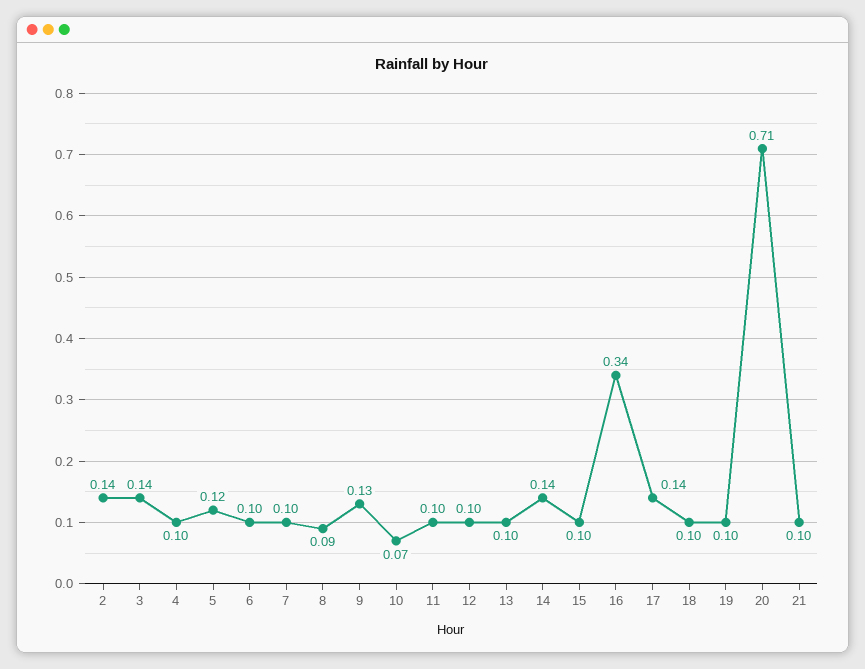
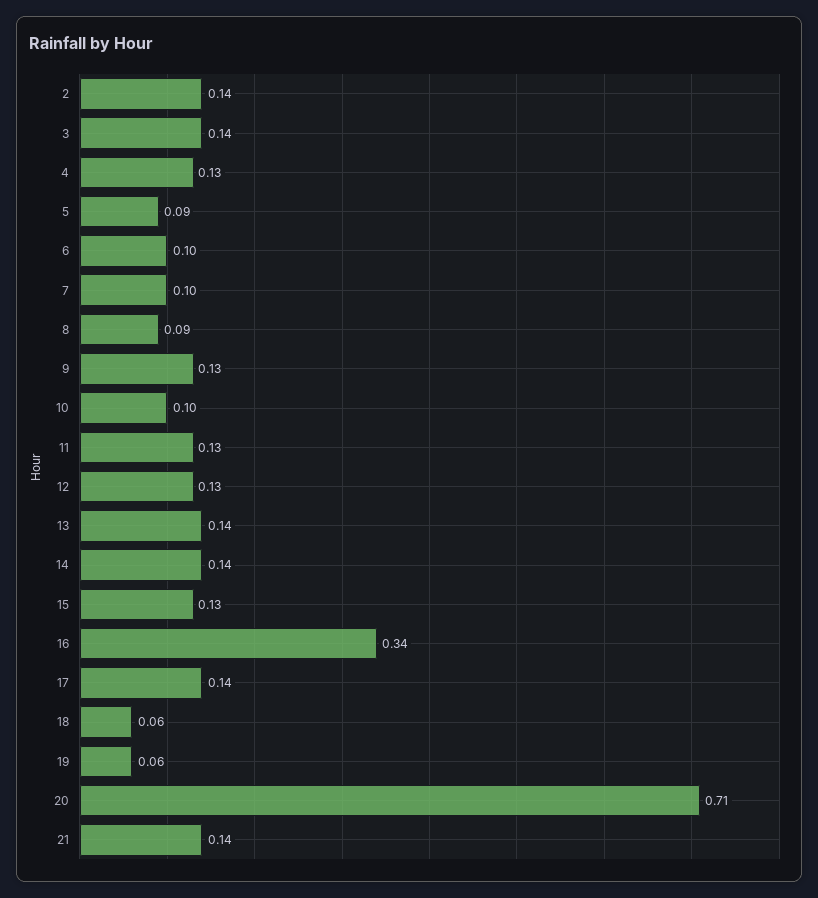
4: 0.1 -> 0.13
5: 0.12 -> 0.09
10: 0.07 -> 0.1
11: 0.1 -> 0.13
12: 0.1 -> 0.13
13: 0.1 -> 0.14
15: 0.1 -> 0.13
18: 0.1 -> 0.06
19: 0.1 -> 0.06
21: 0.1 -> 0.14

